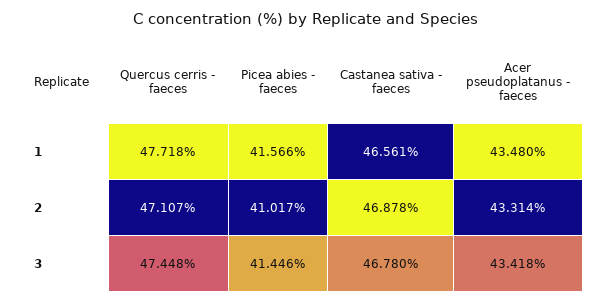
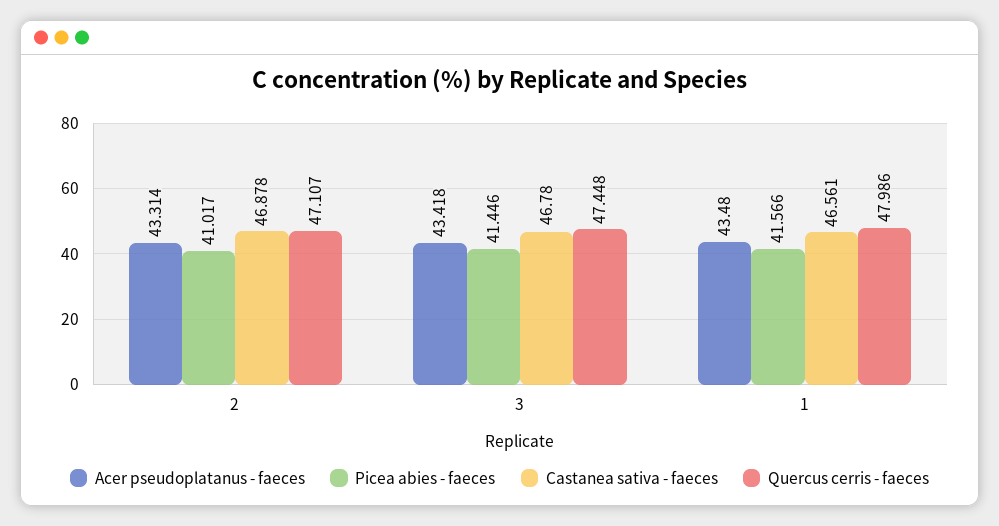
Quercus cerris - faeces, 1: 47.718 -> 47.986

